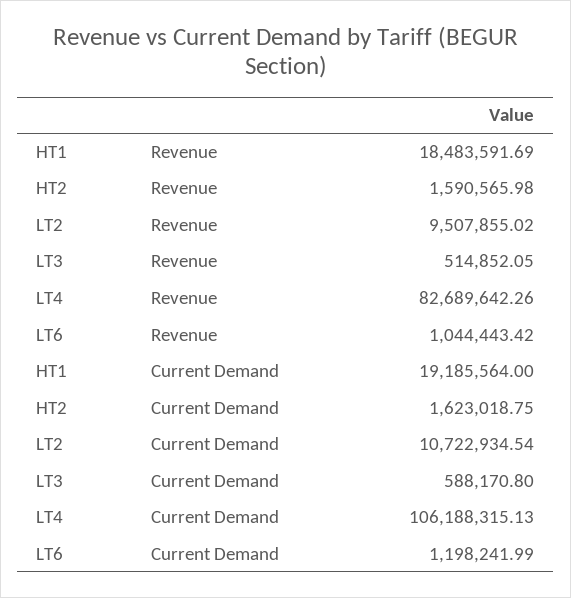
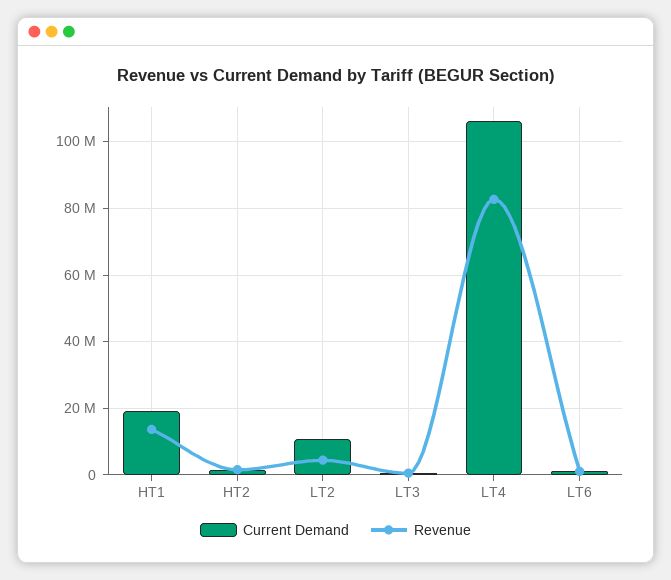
Revenue, HT1: 18483591.69 -> 14000000
Revenue, LT2: 9507855.02 -> 4000000

